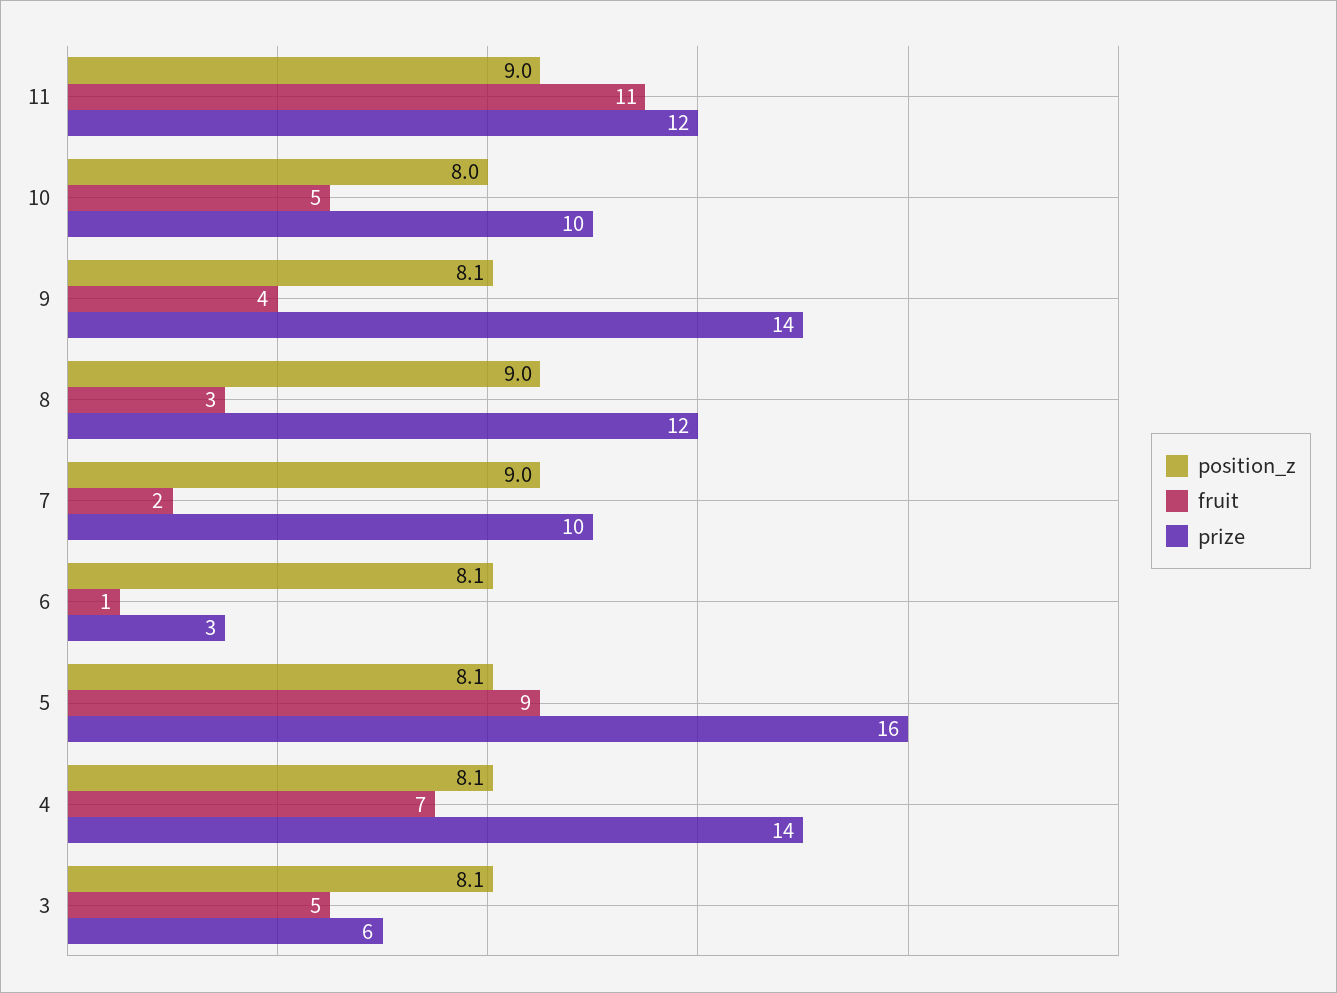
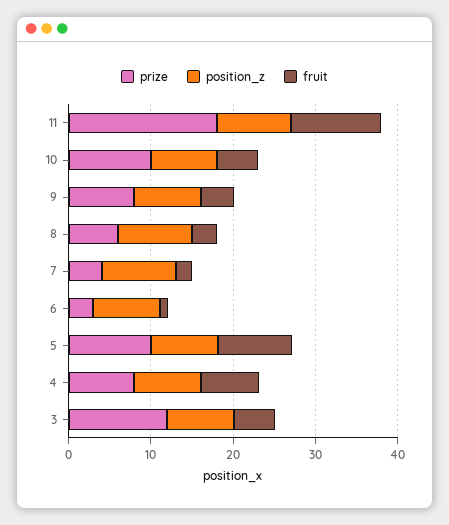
prize, 11: 12 -> 18
prize, 9: 14 -> 8
prize, 8: 12 -> 6
prize, 7: 10 -> 4
prize, 5: 16 -> 10
prize, 4: 14 -> 8
prize, 3: 6 -> 12

